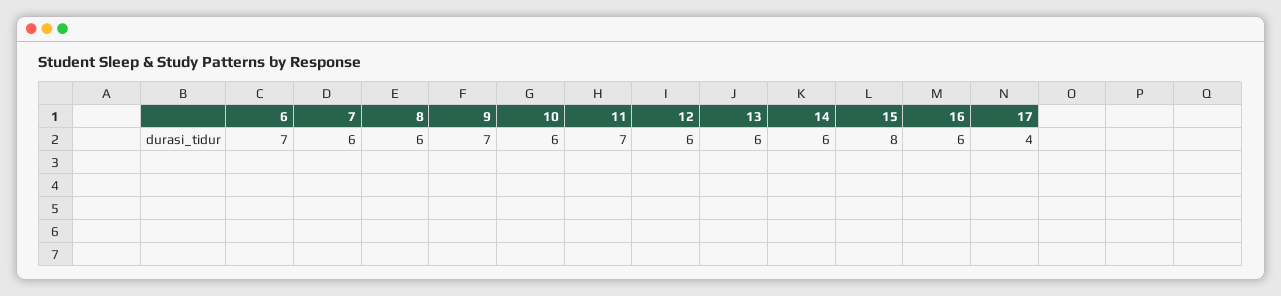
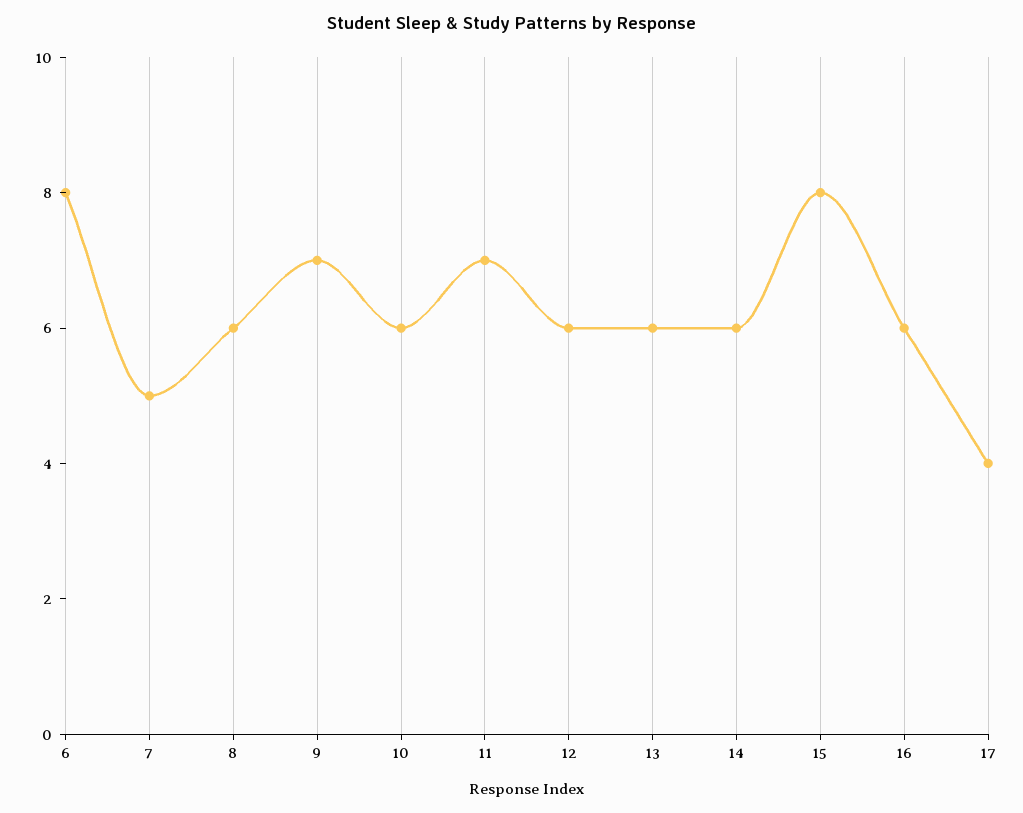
6: 7 -> 8
7: 6 -> 5

